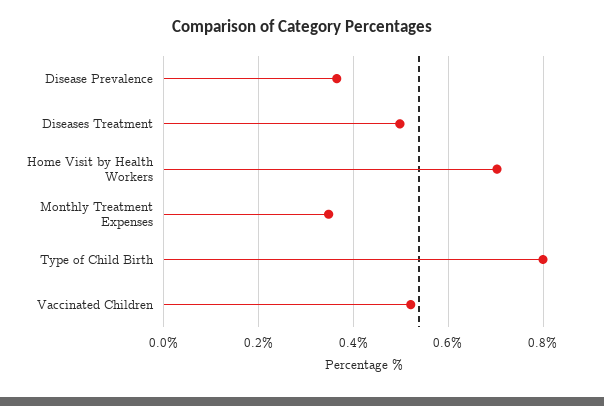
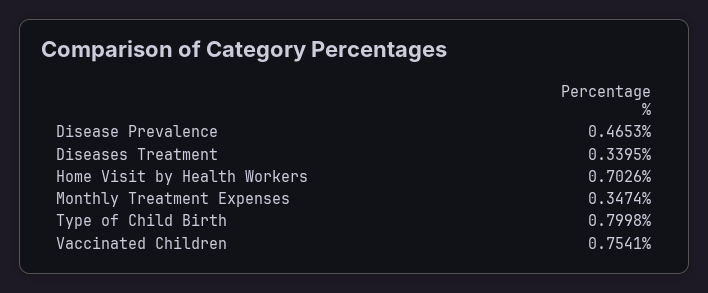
Disease Prevalence: 0.36 -> 0.4653
Diseases Treatment: 0.5 -> 0.3395
Vaccinated Children: 0.52 -> 0.7541

